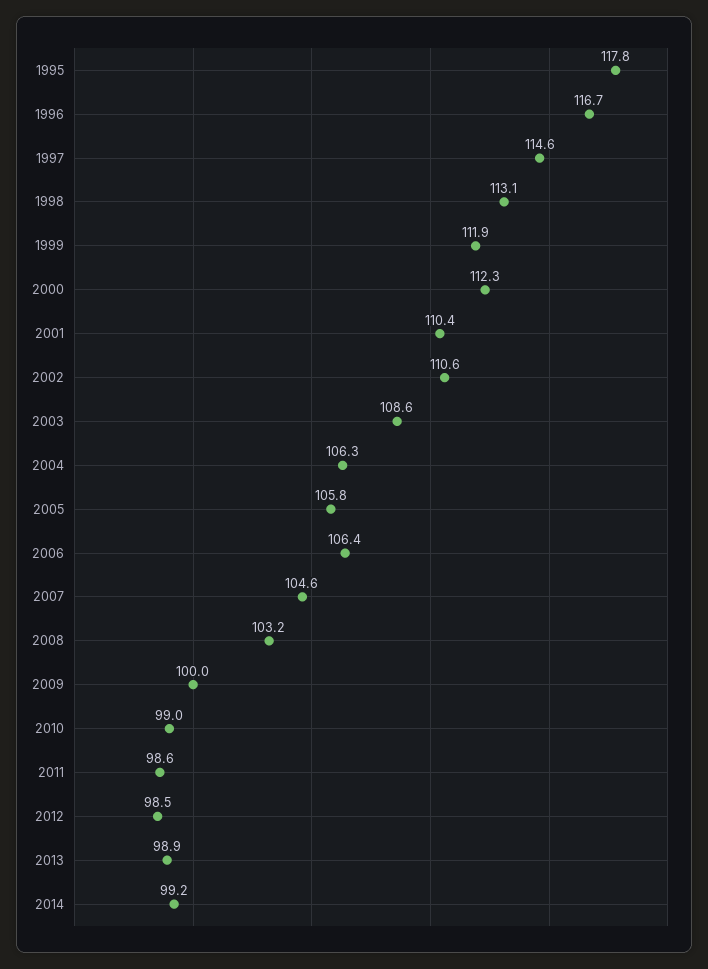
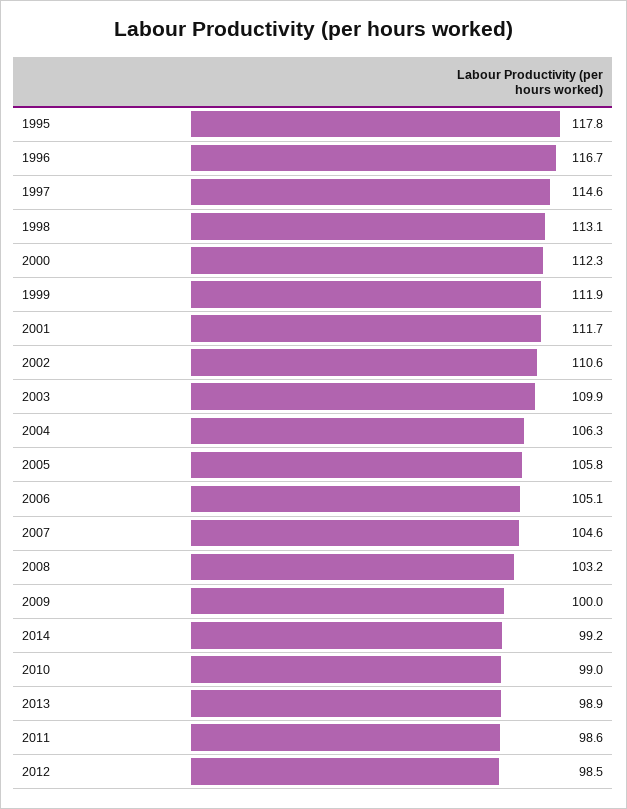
2001: 110.4 -> 111.7
2003: 108.6 -> 109.9
2006: 106.4 -> 105.1

